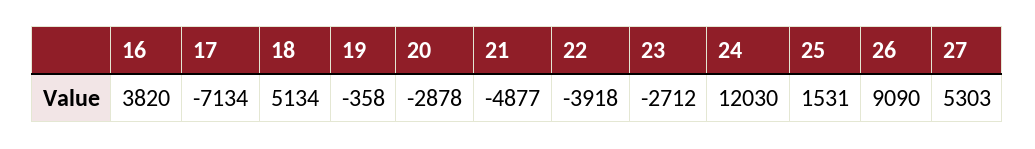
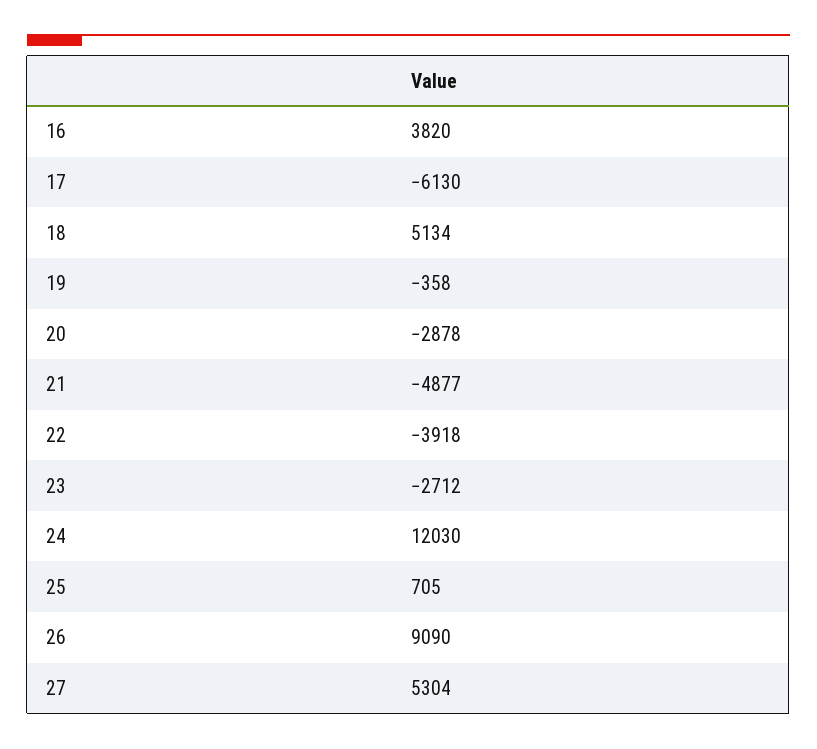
17: -7134 -> -6130
25: 1531 -> 705
27: 5303 -> 5304

